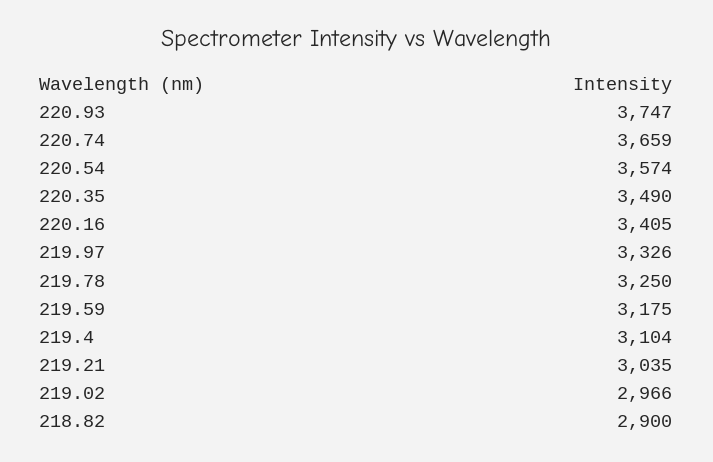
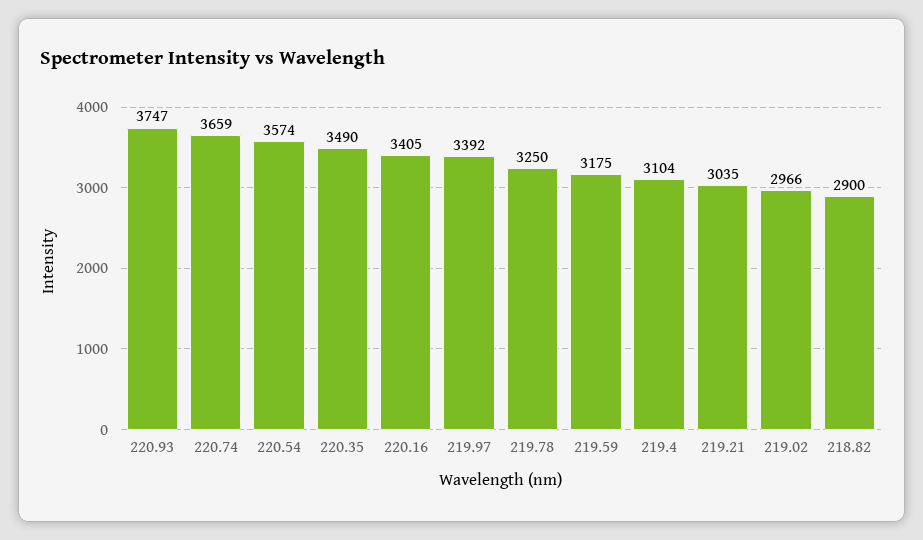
219.97: 3326 -> 3392

